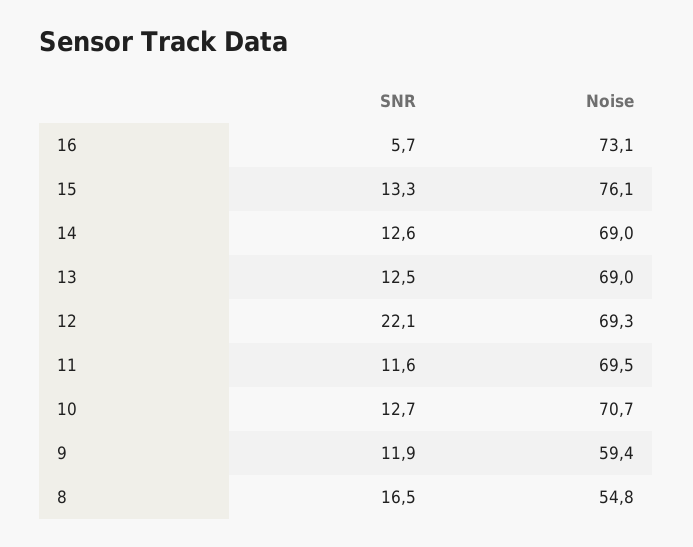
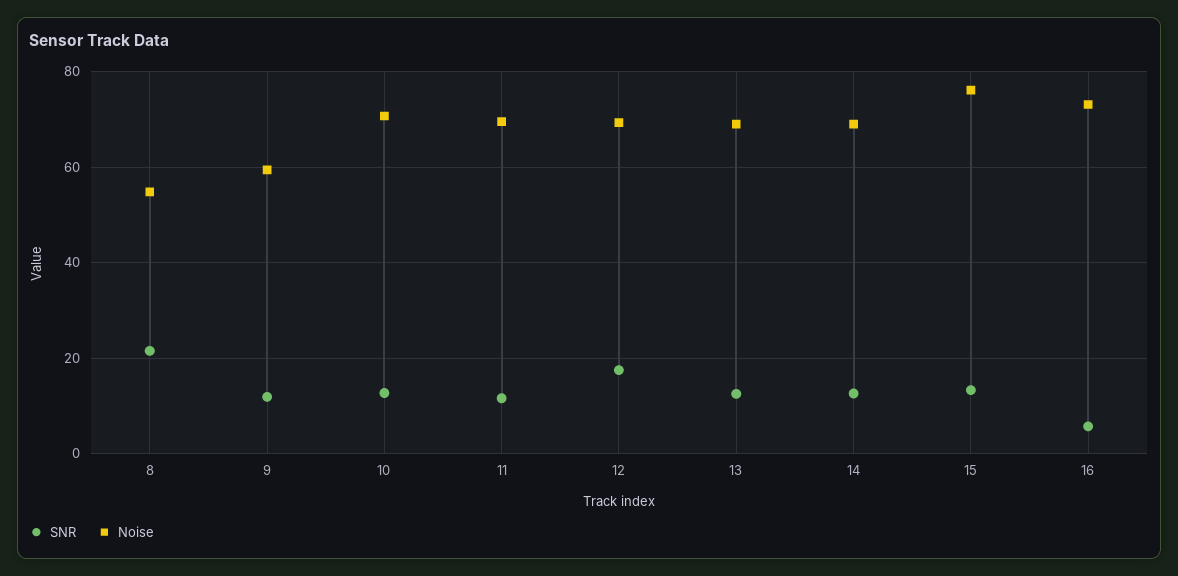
SNR, 12: 22.1 -> 18
SNR, 8: 16.5 -> 22

